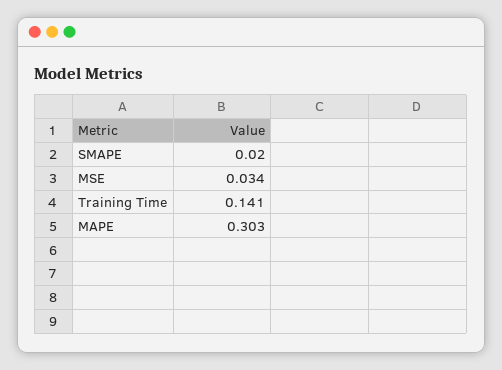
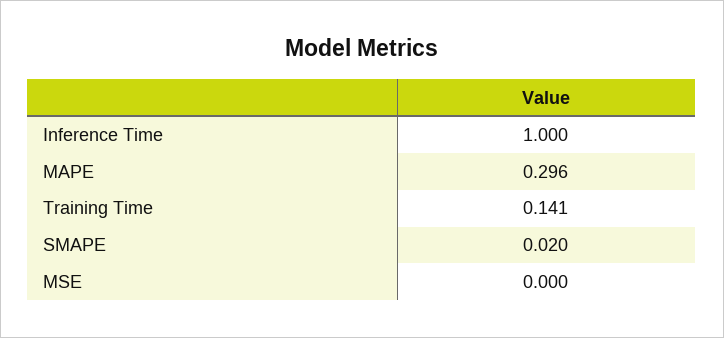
MSE: 0.034 -> 0
MAPE: 0.303 -> 0.296
Inference Time: none -> 1

